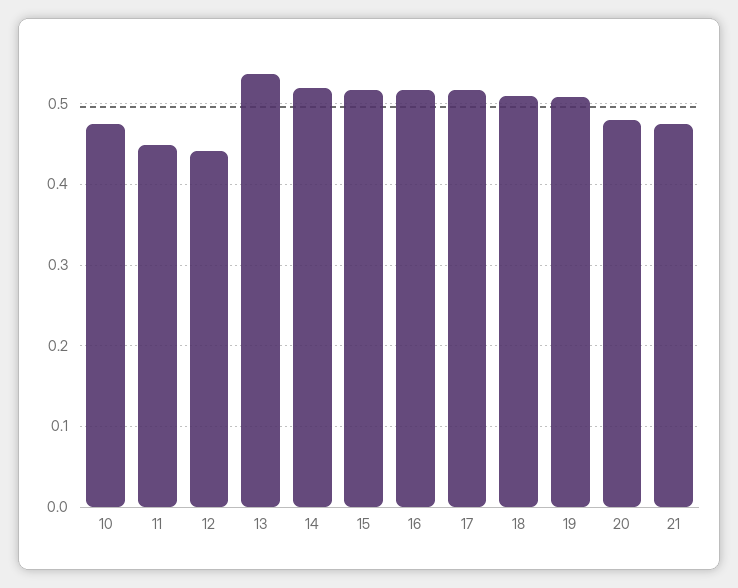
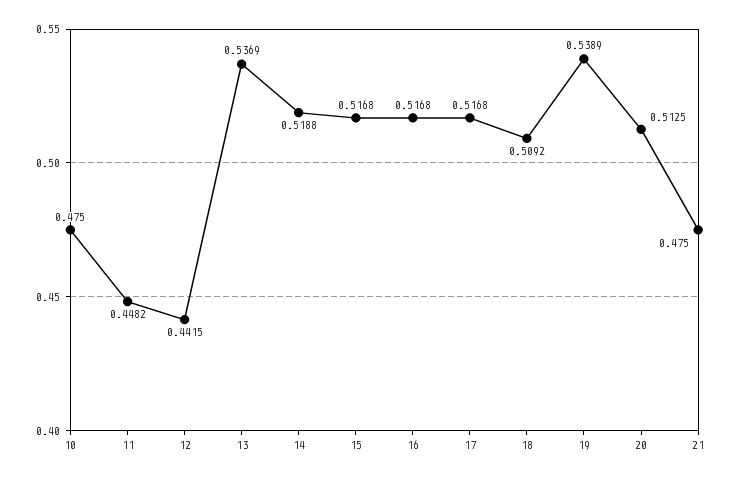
19: 0.51 -> 0.5389
20: 0.48 -> 0.5125

